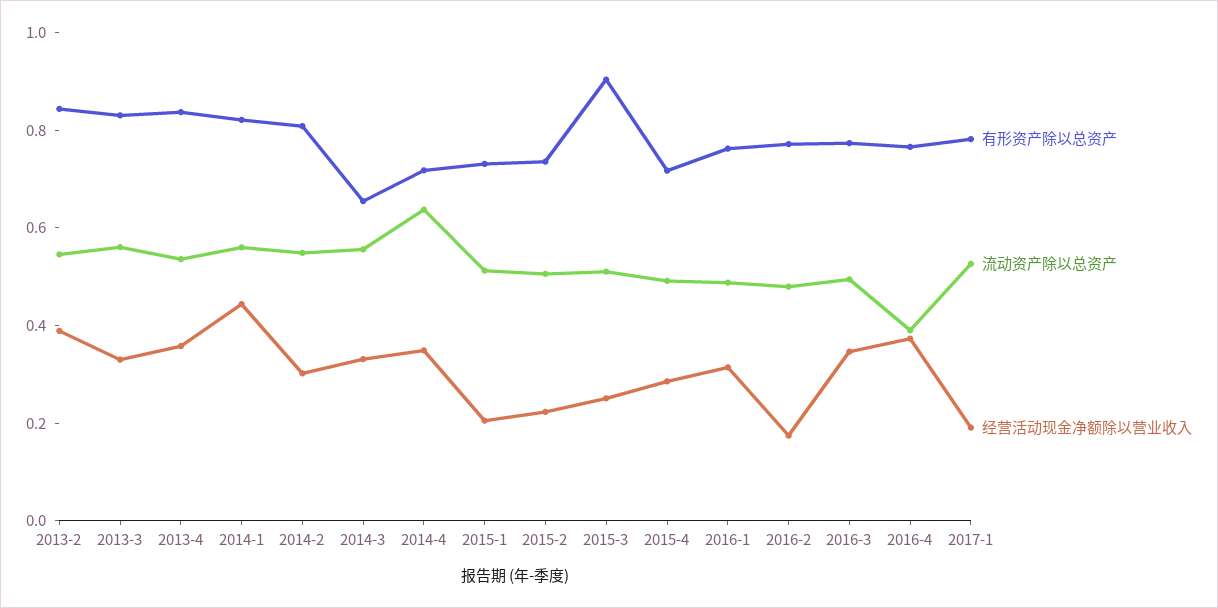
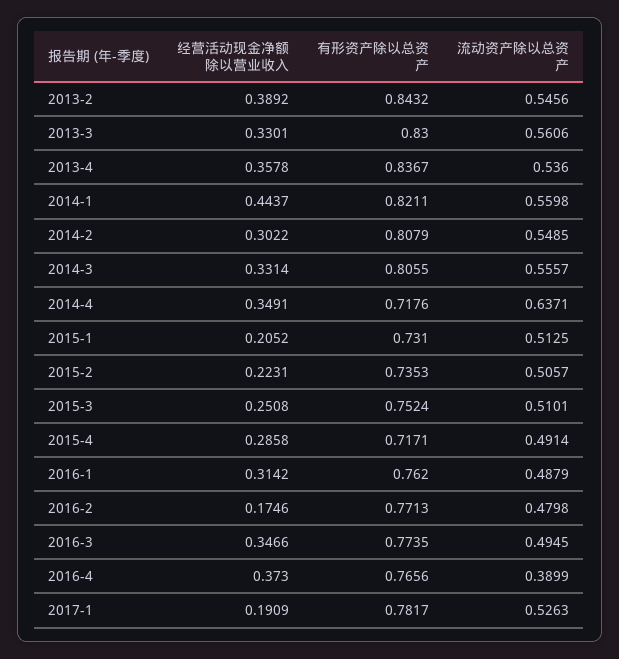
有形资产除以总资产, 2014-3: 0.65 -> 0.8055
有形资产除以总资产, 2015-3: 0.9 -> 0.7524

